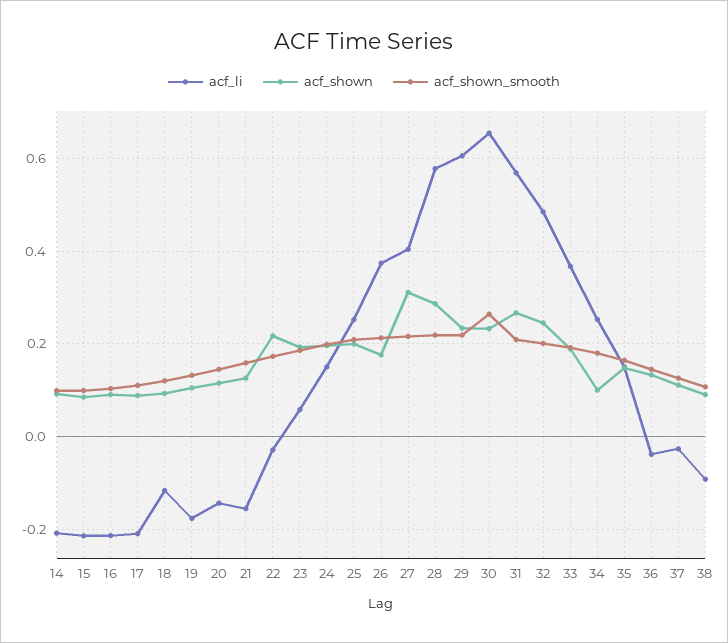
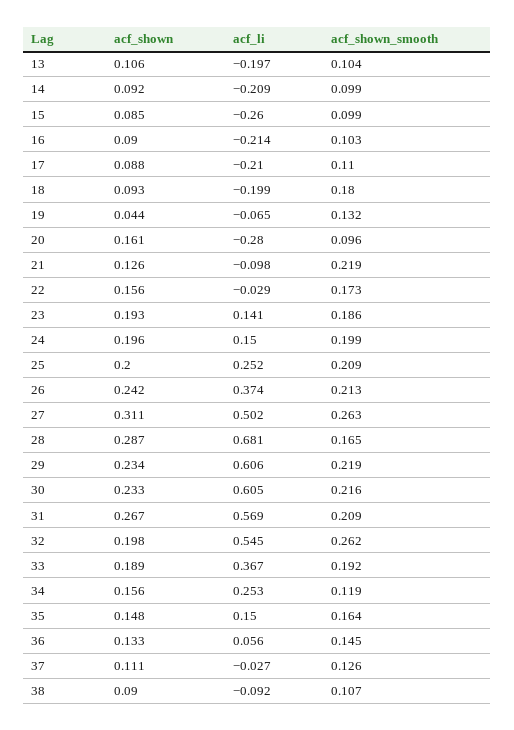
acf_li, 15: -0.22 -> -0.26
acf_li, 18: -0.12 -> -0.199
acf_shown_smooth, 18: 0.12 -> 0.18
acf_li, 19: -0.18 -> -0.065
acf_shown, 19: 0.1 -> 0.044
acf_li, 20: -0.14 -> -0.28
acf_shown, 20: 0.12 -> 0.161
acf_shown_smooth, 20: 0.14 -> 0.096
acf_li, 21: -0.16 -> -0.098
acf_shown_smooth, 21: 0.16 -> 0.219
acf_shown, 22: 0.22 -> 0.156
acf_li, 23: 0.06 -> 0.141
acf_shown, 26: 0.18 -> 0.242
acf_li, 27: 0.4 -> 0.502
acf_shown_smooth, 27: 0.22 -> 0.263
acf_li, 28: 0.58 -> 0.681
acf_shown_smooth, 28: 0.22 -> 0.165
acf_li, 30: 0.66 -> 0.605
acf_shown_smooth, 30: 0.26 -> 0.216
acf_li, 32: 0.48 -> 0.545
acf_shown, 32: 0.24 -> 0.198
acf_shown_smooth, 32: 0.2 -> 0.262
acf_shown, 34: 0.1 -> 0.156
acf_shown_smooth, 34: 0.18 -> 0.119
acf_li, 36: -0.04 -> 0.056
acf_shown, 13: none -> 0.106
acf_li, 13: none -> -0.197
acf_shown_smooth, 13: none -> 0.104

